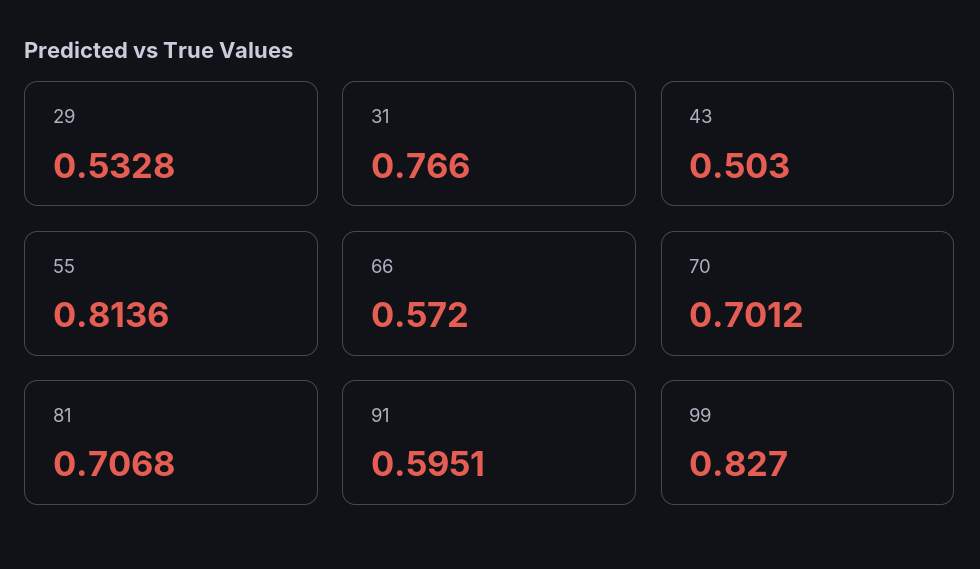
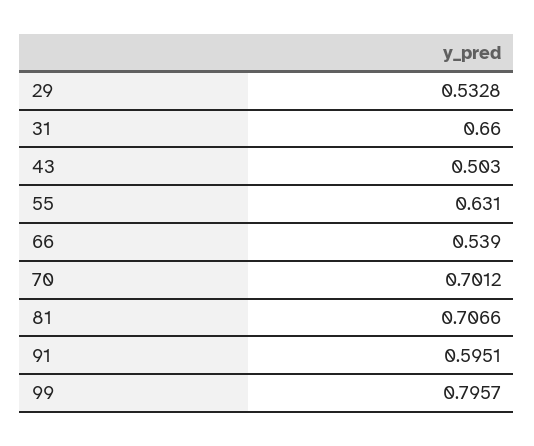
31: 0.766 -> 0.66
55: 0.8136 -> 0.631
66: 0.572 -> 0.539
81: 0.7068 -> 0.7066
99: 0.827 -> 0.7957

